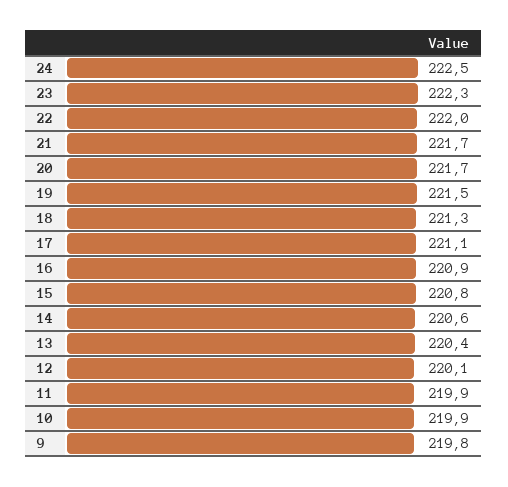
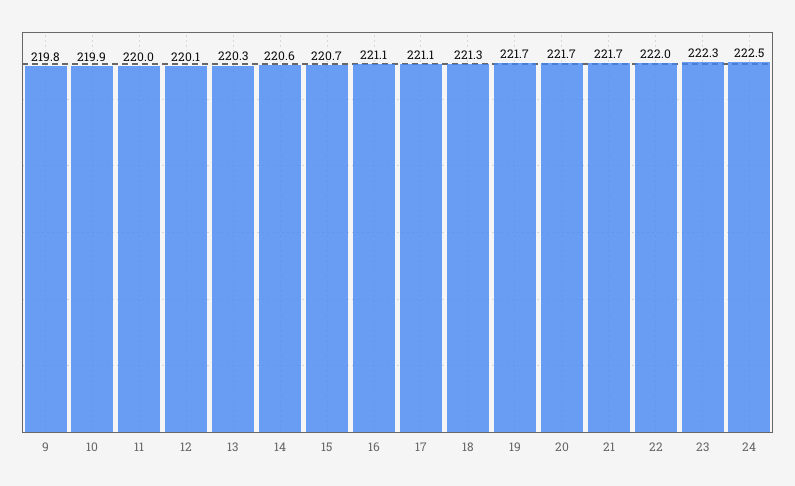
19: 221.5 -> 221.7
16: 220.9 -> 221.1
15: 220.8 -> 220.7
13: 220.4 -> 220.3
11: 219.9 -> 220

